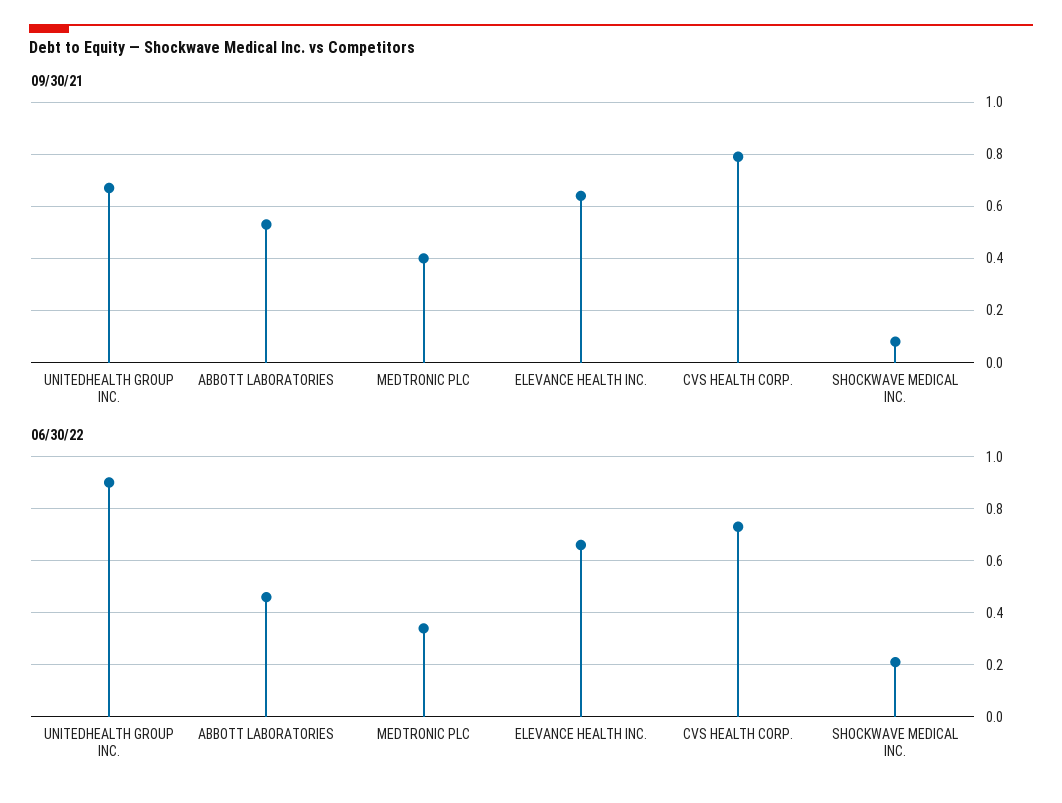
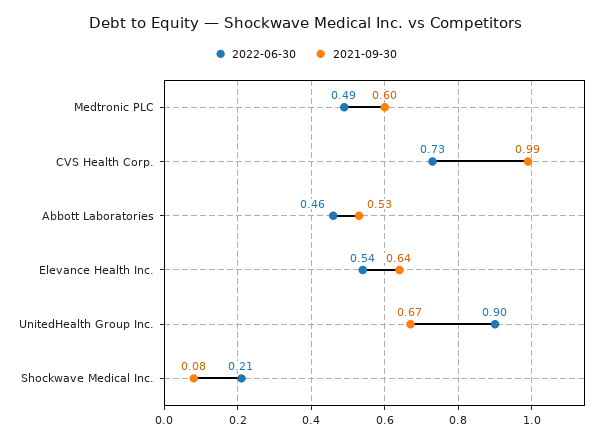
09/30/21, MEDTRONIC PLC: 0.4 -> 0.6
09/30/21, CVS HEALTH CORP.: 0.8 -> 0.99
06/30/22, MEDTRONIC PLC: 0.35 -> 0.49
06/30/22, ELEVANCE HEALTH INC.: 0.65 -> 0.54

